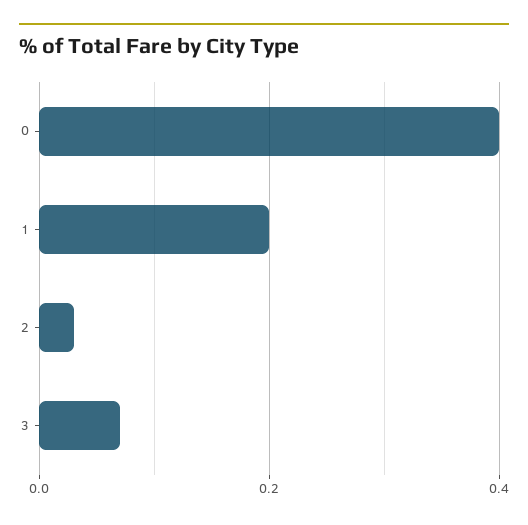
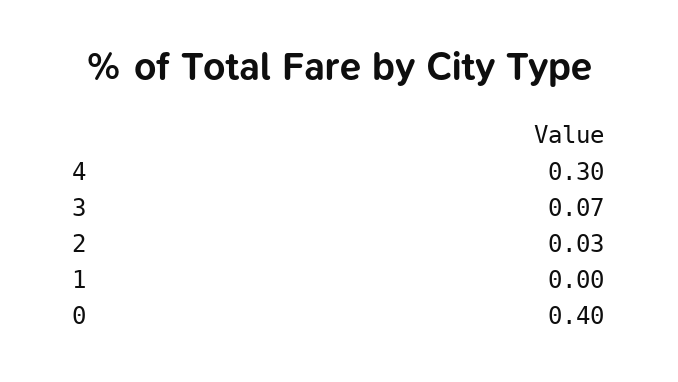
1: 0.2 -> 0
4: none -> 0.3

